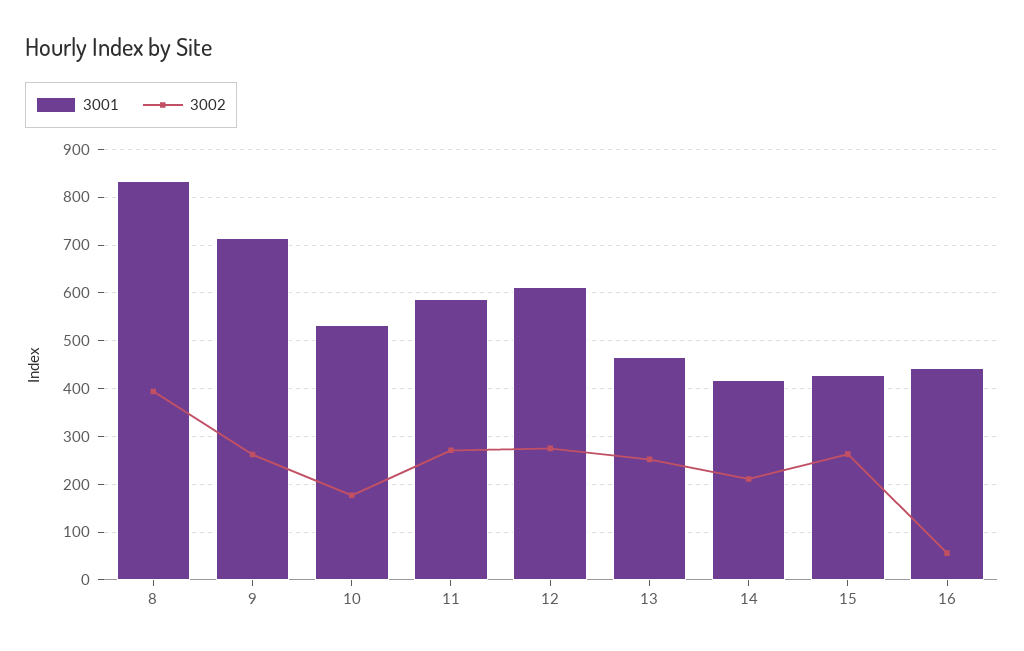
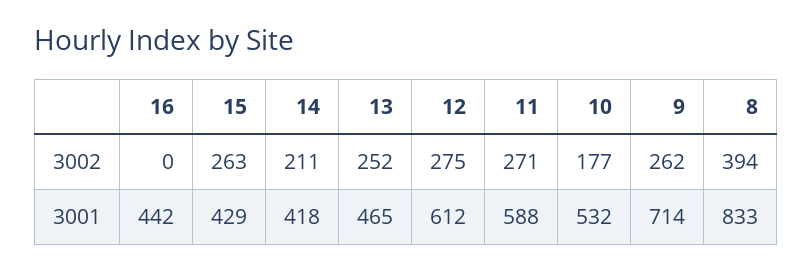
3002, 16: 60 -> 0

